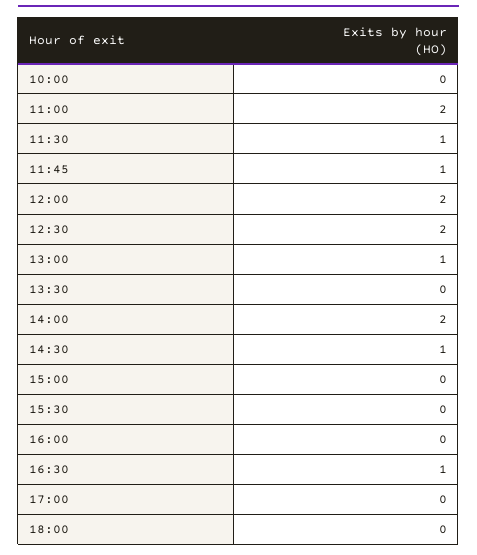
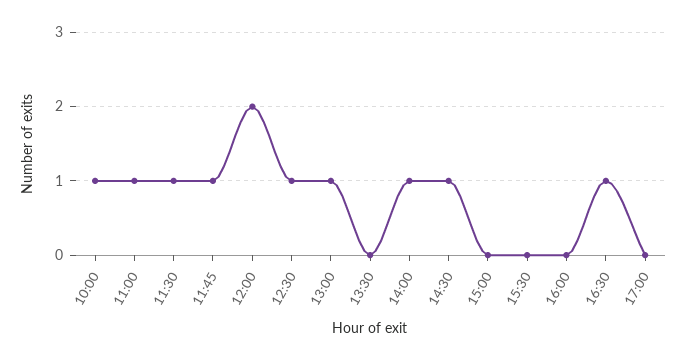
10:00: 0 -> 1
11:00: 2 -> 1
12:30: 2 -> 1
14:00: 2 -> 1
18:00: 0 -> none

